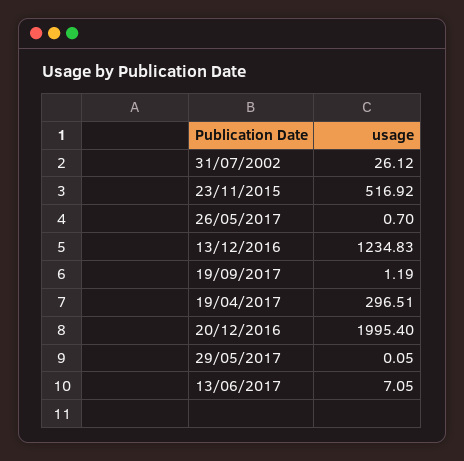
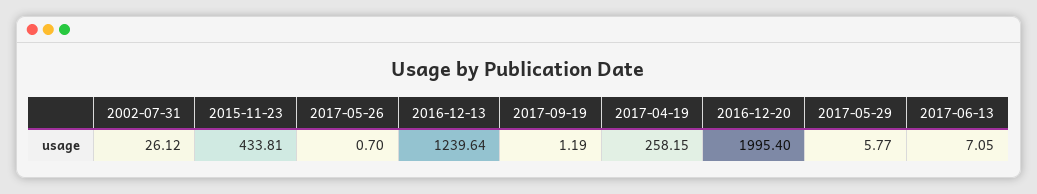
23/11/2015: 516.92 -> 433.81
13/12/2016: 1234.83 -> 1239.64
19/04/2017: 296.51 -> 258.15
29/05/2017: 0.05 -> 5.77

